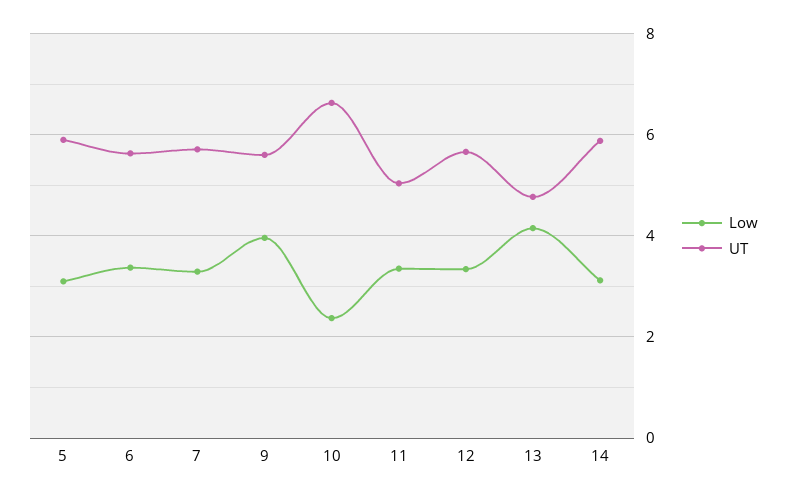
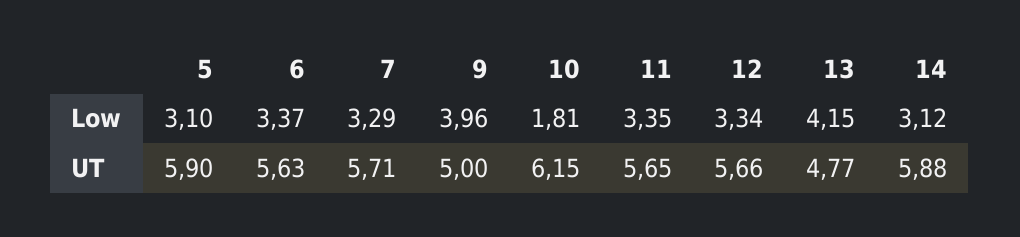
UT, 9: 5.6 -> 5
Low, 10: 2.4 -> 1.81
UT, 10: 6.6 -> 6.15
UT, 11: 5 -> 5.65

